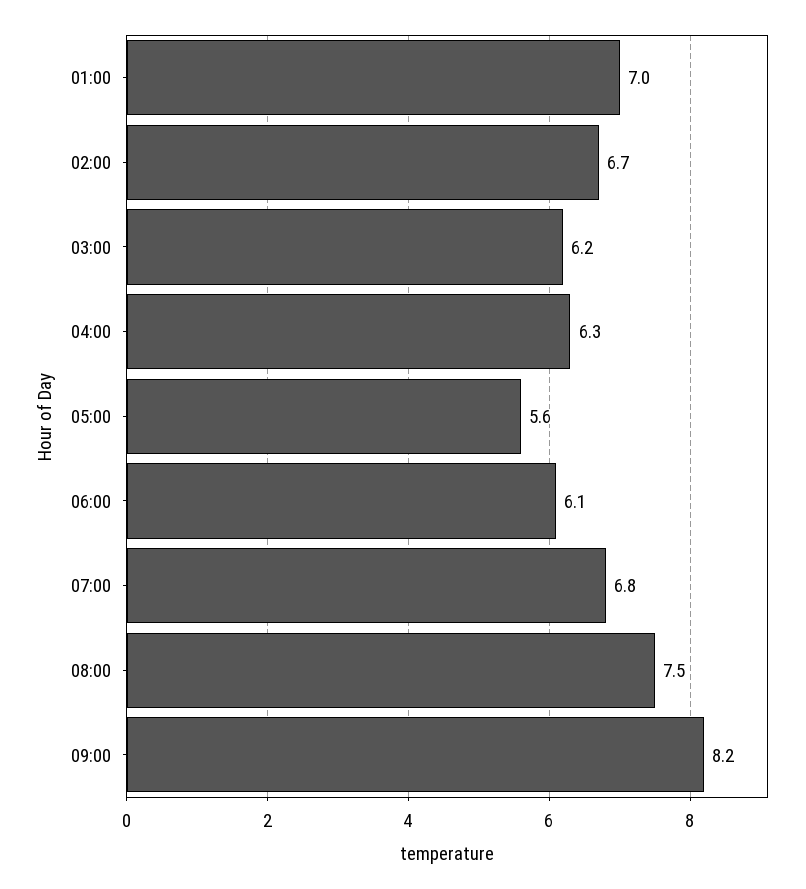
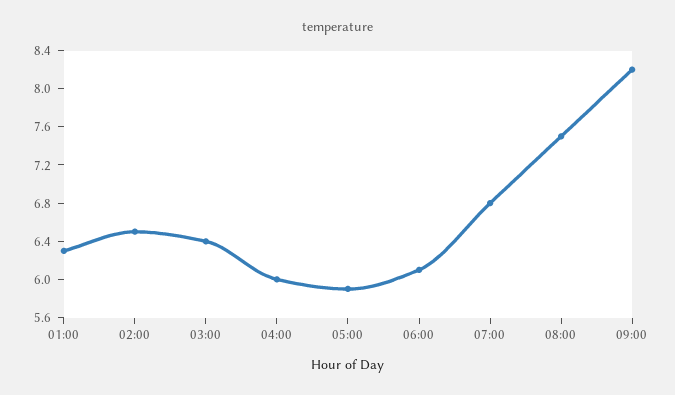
01:00: 7 -> 6.3
02:00: 6.7 -> 6.5
03:00: 6.2 -> 6.4
04:00: 6.3 -> 6
05:00: 5.6 -> 5.9

